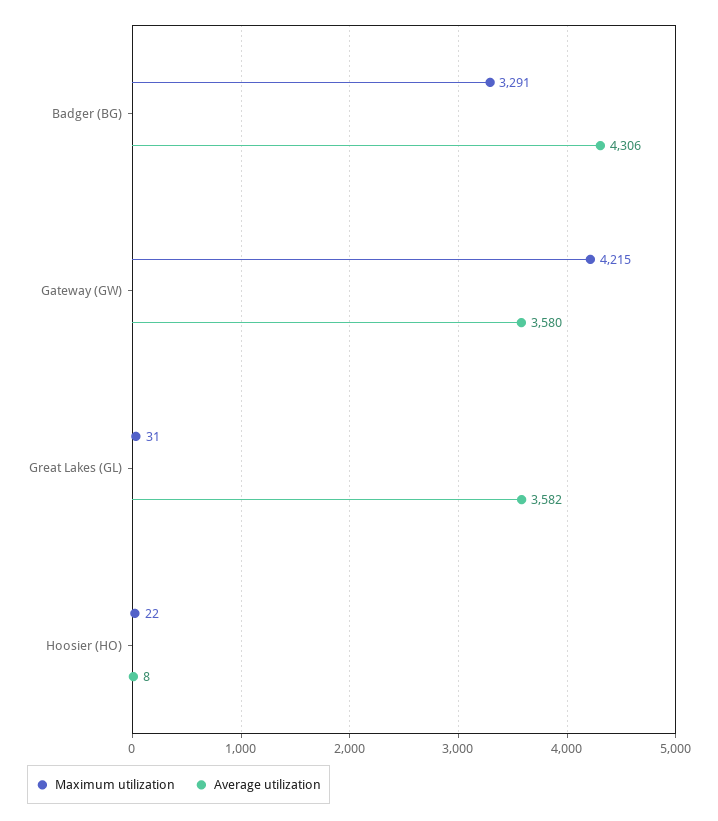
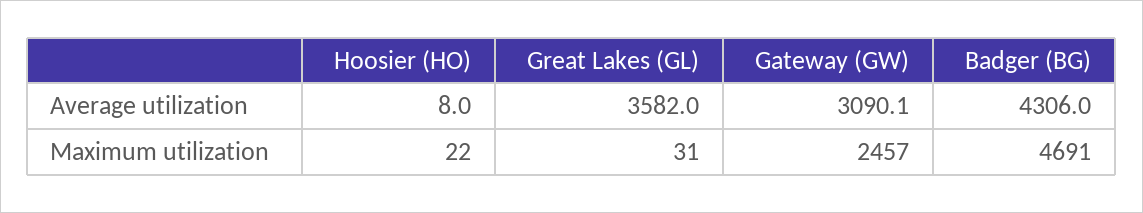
Maximum utilization, Badger (BG): 3291 -> 4691
Maximum utilization, Gateway (GW): 4215 -> 2457
Average utilization, Gateway (GW): 3580 -> 3090.1

